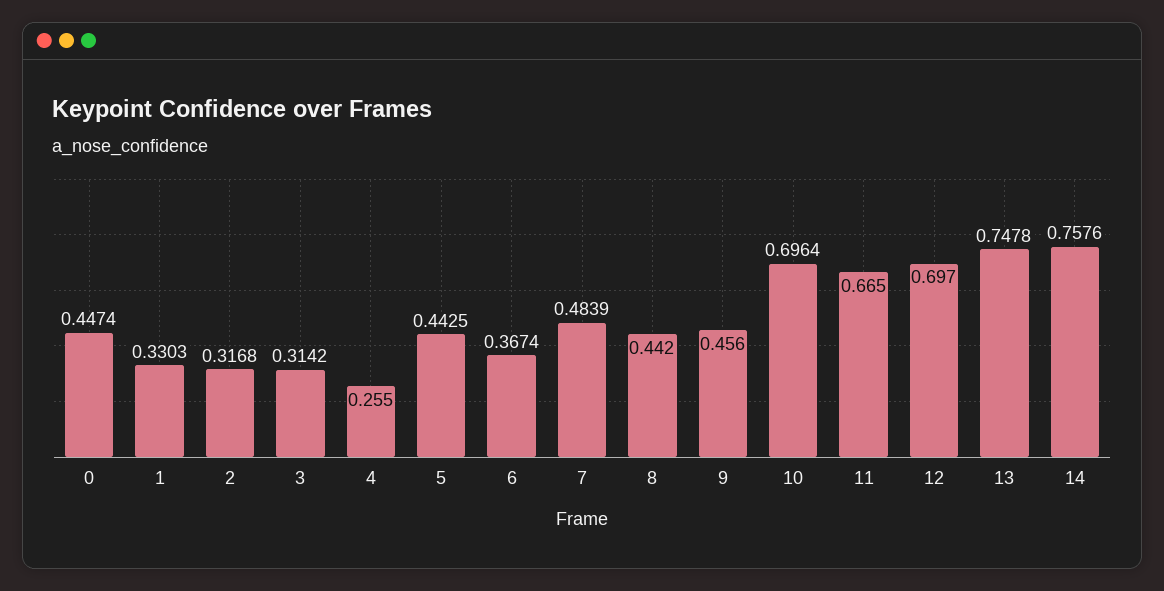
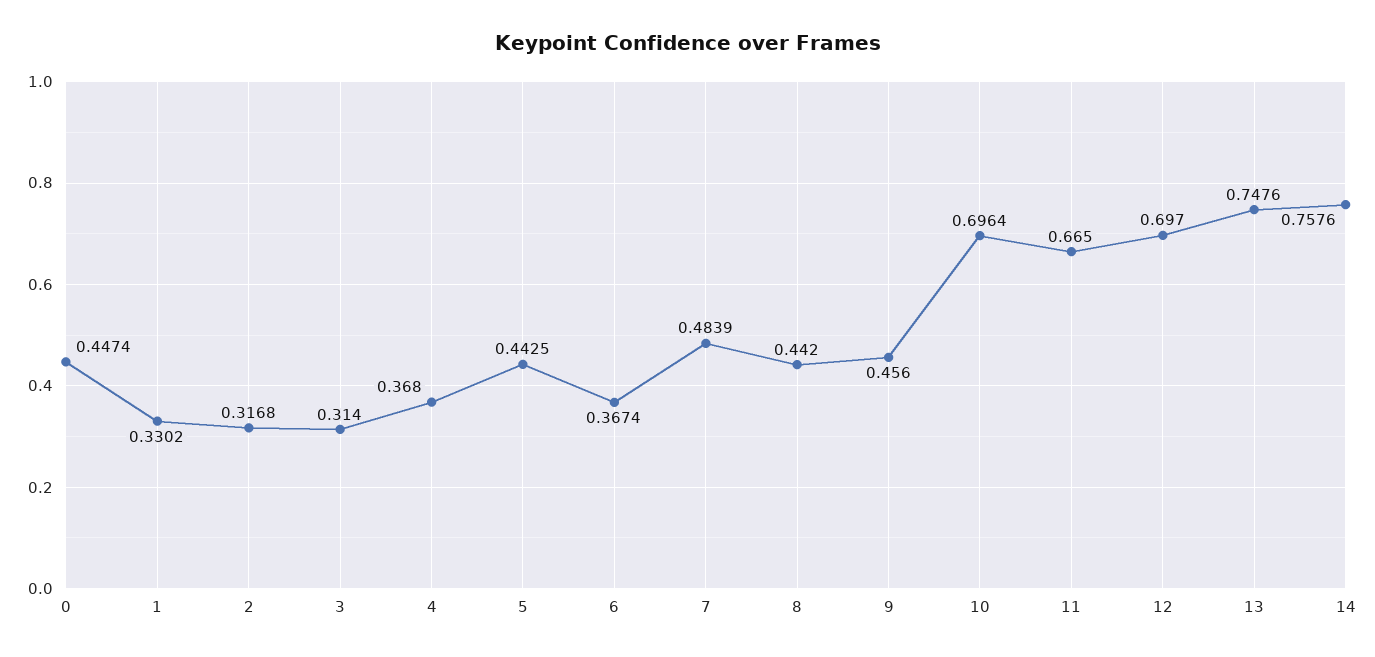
1: 0.3303 -> 0.3302
3: 0.3142 -> 0.314
4: 0.255 -> 0.368
13: 0.7478 -> 0.7476

